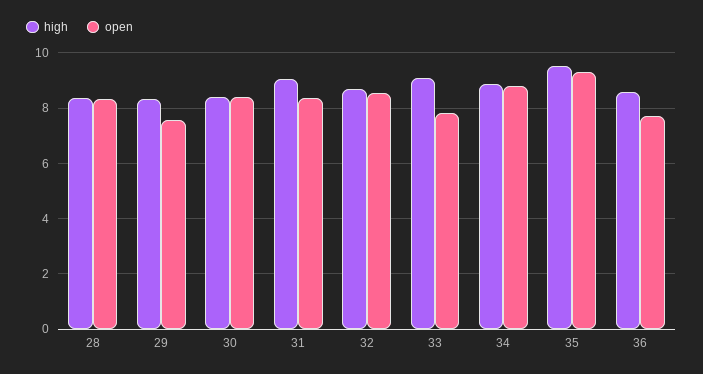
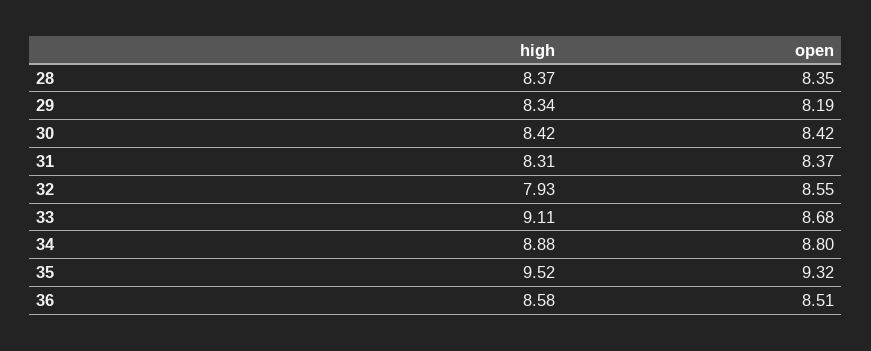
open, 29: 7.5 -> 8.19
high, 31: 9 -> 8.31
high, 32: 8.75 -> 7.93
open, 33: 7.75 -> 8.68
open, 36: 7.75 -> 8.51

